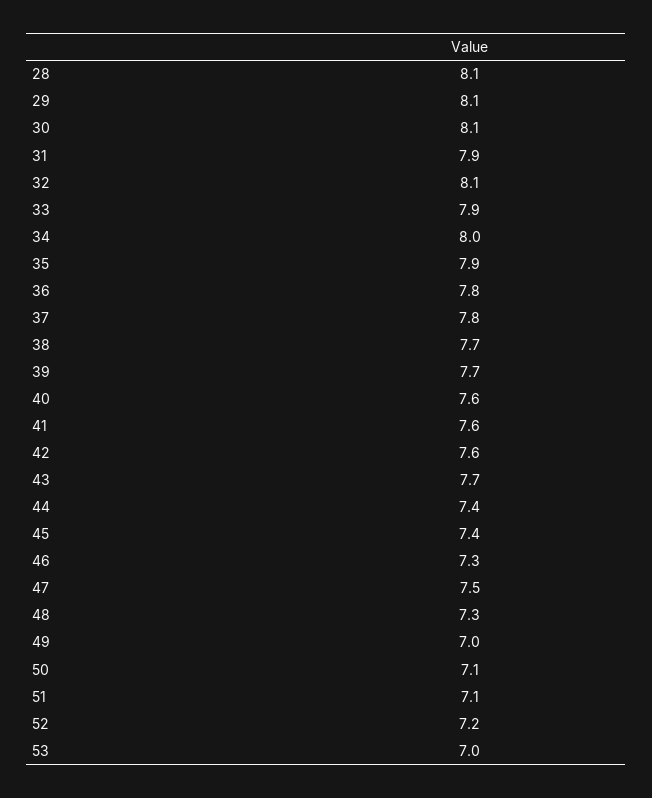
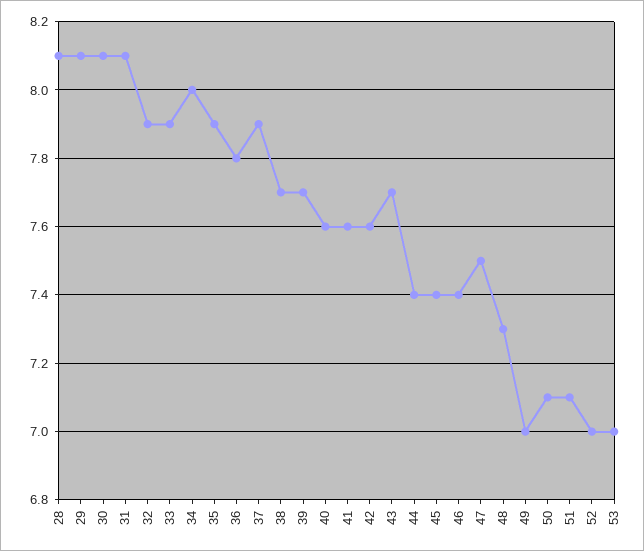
31: 7.9 -> 8.1
32: 8.1 -> 7.9
37: 7.8 -> 7.9
46: 7.3 -> 7.4
52: 7.2 -> 7

